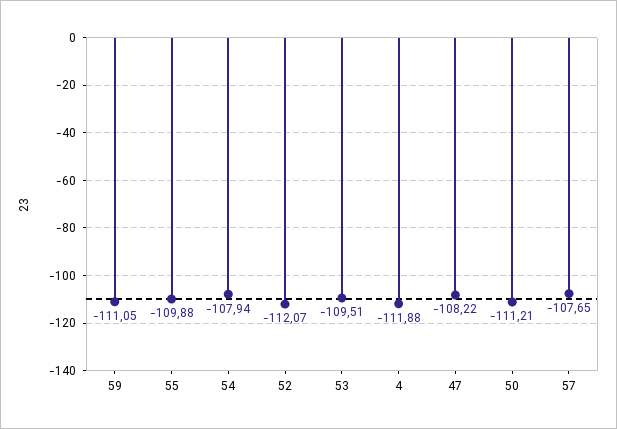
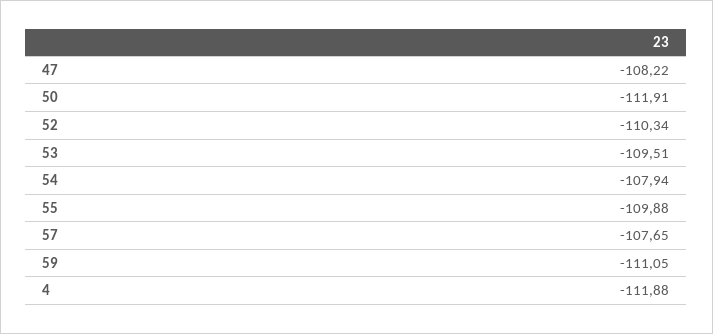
52: -112.07 -> -110.34
50: -111.21 -> -111.91

